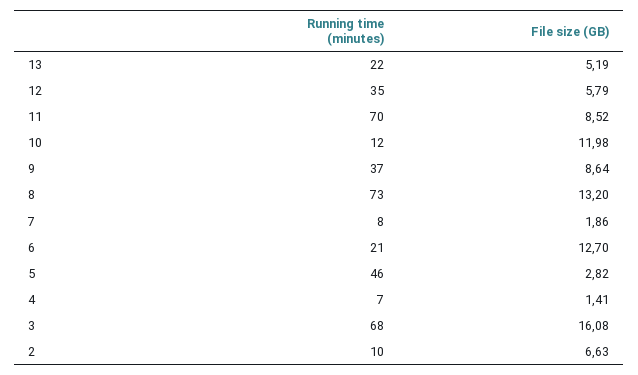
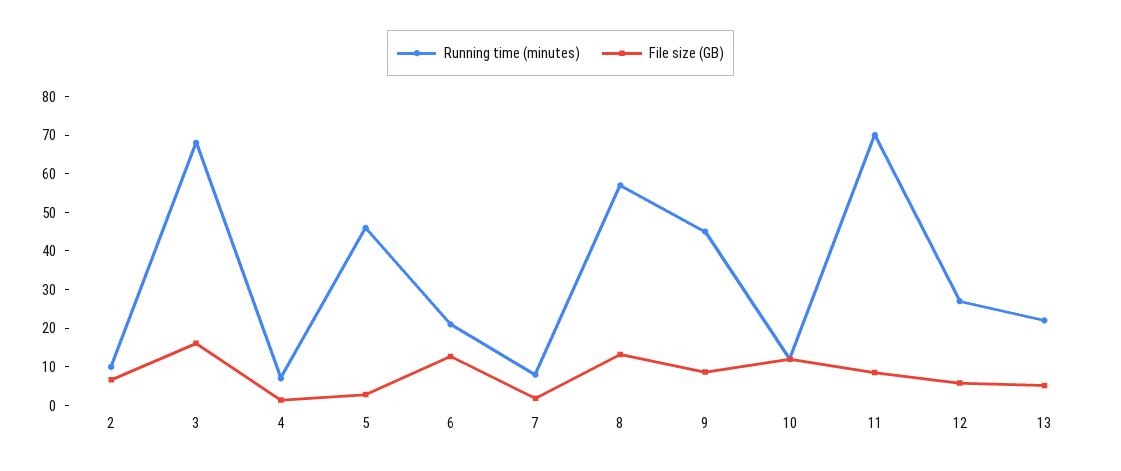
Running time (minutes), 12: 35 -> 27.5
Running time (minutes), 9: 37 -> 45
Running time (minutes), 8: 73 -> 57.5

